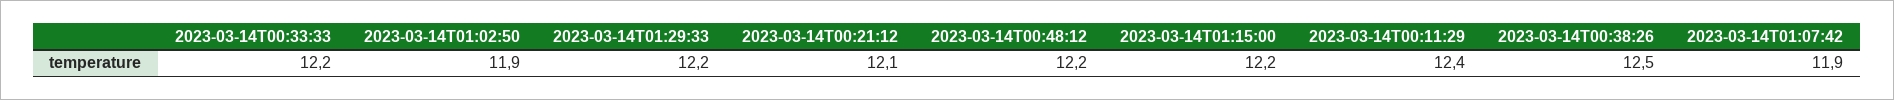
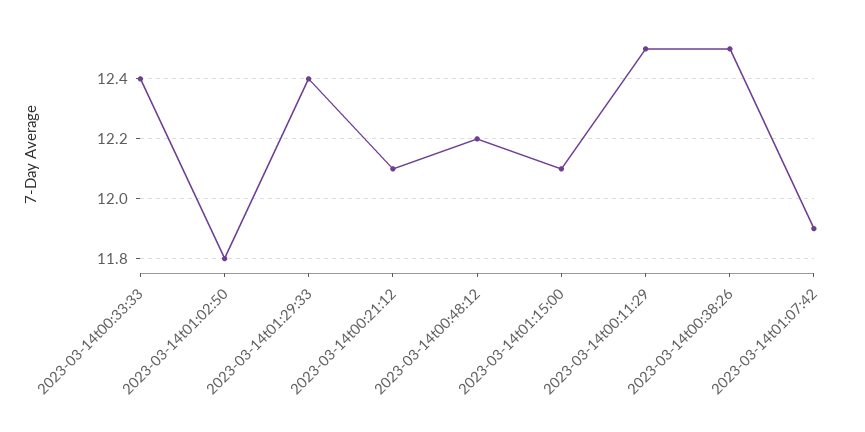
2023-03-14T00:33:33: 12.2 -> 12.4
2023-03-14T01:02:50: 11.9 -> 11.8
2023-03-14T01:29:33: 12.2 -> 12.4
2023-03-14T01:15:00: 12.2 -> 12.1
2023-03-14T00:11:29: 12.4 -> 12.5

